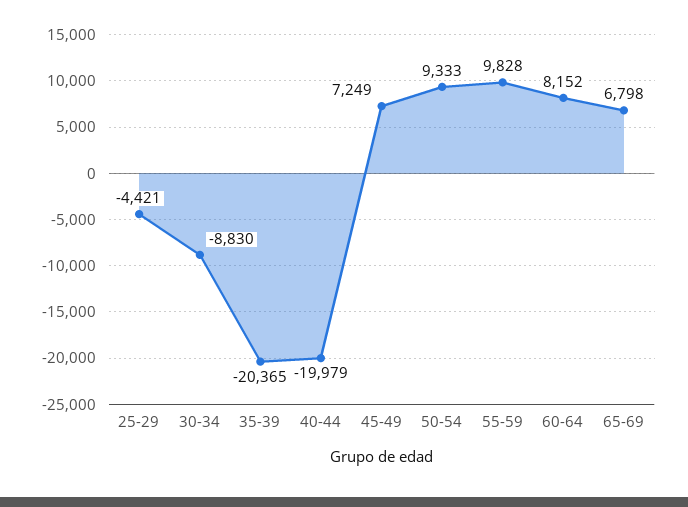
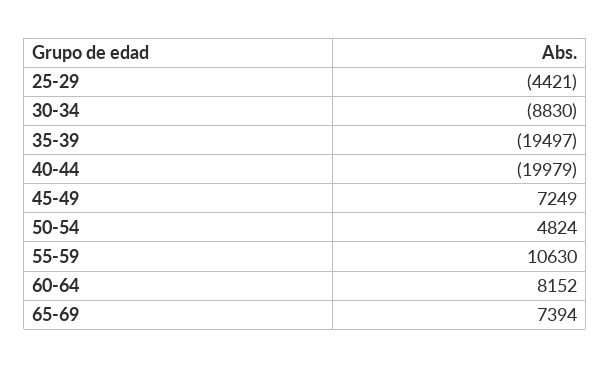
35-39: -20365 -> -19497
50-54: 9333 -> 4824
55-59: 9828 -> 10630
65-69: 6798 -> 7394

